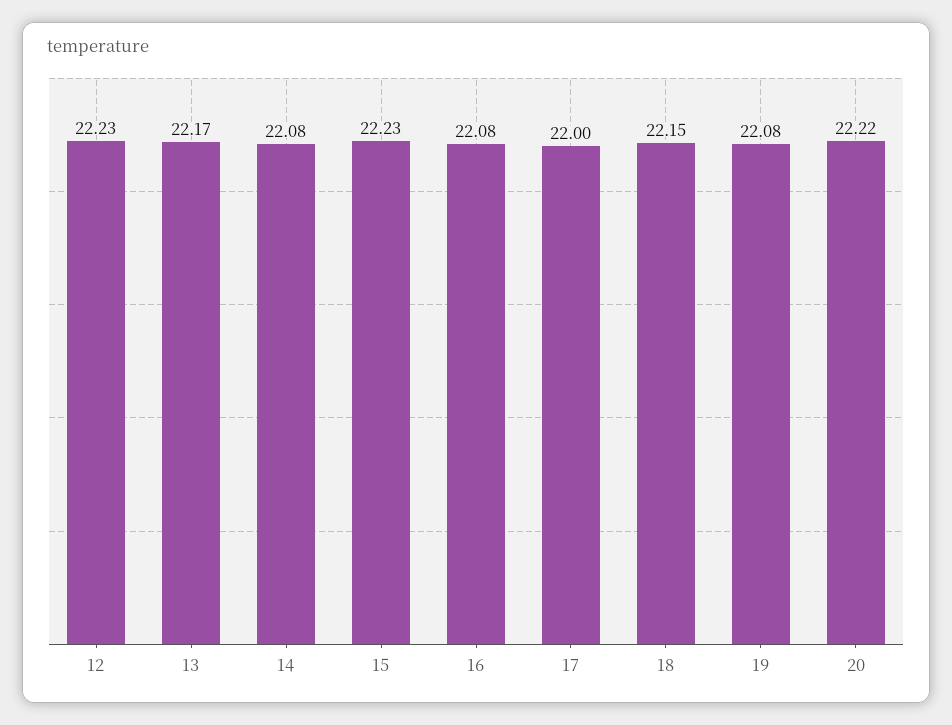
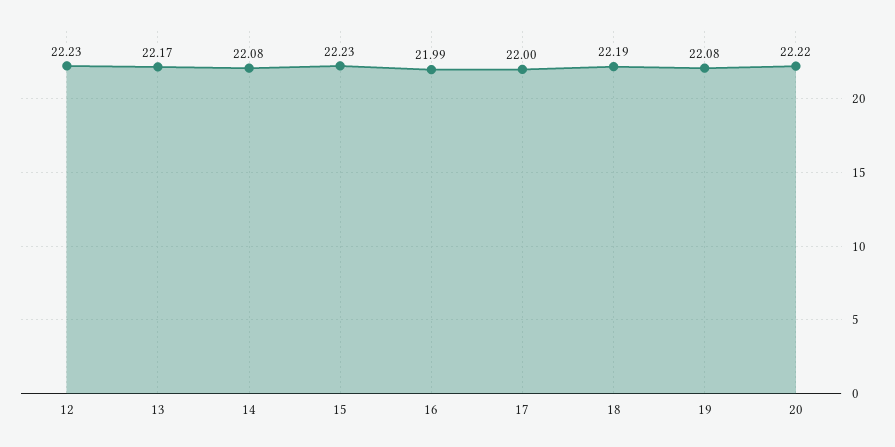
16: 22.08 -> 21.99
18: 22.15 -> 22.19

